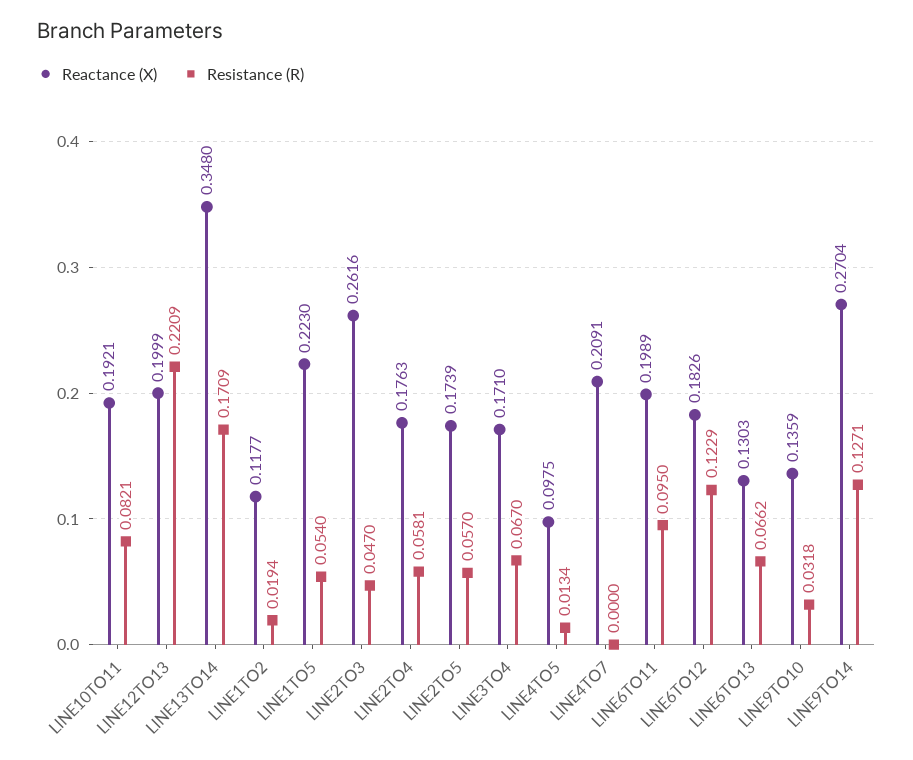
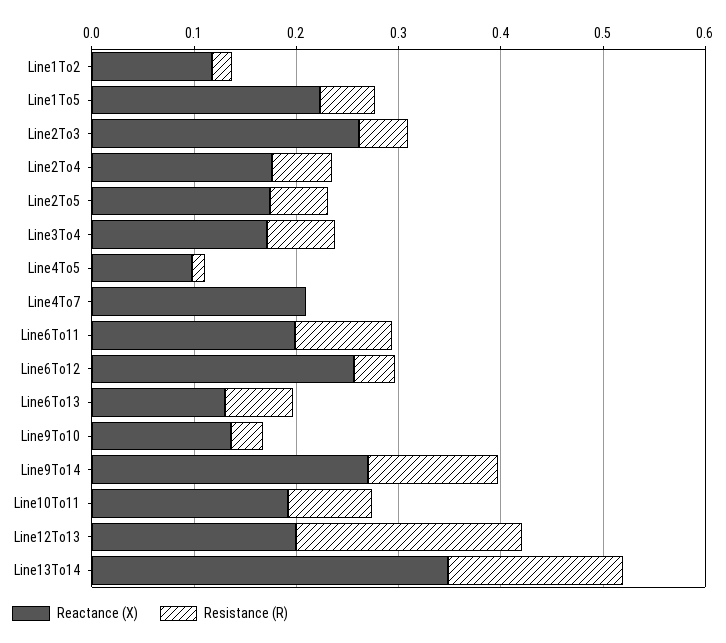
Reactance (X), LINE6TO12: 0.1826 -> 0.26
Resistance (R), LINE6TO12: 0.1229 -> 0.04

